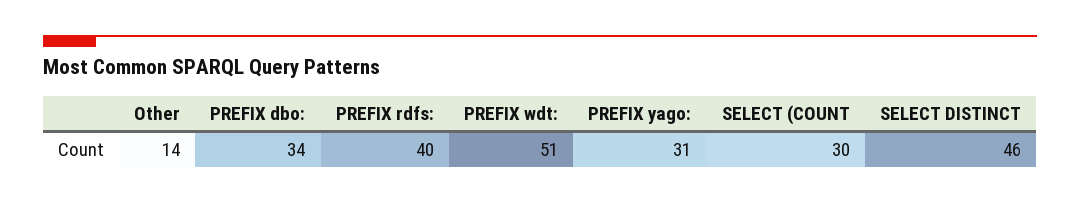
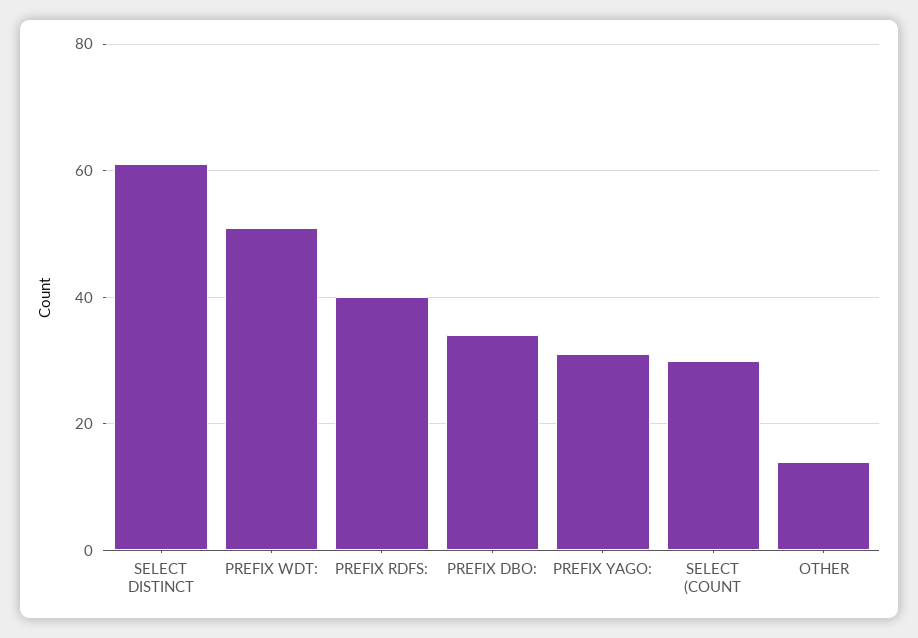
SELECT DISTINCT: 46 -> 60

